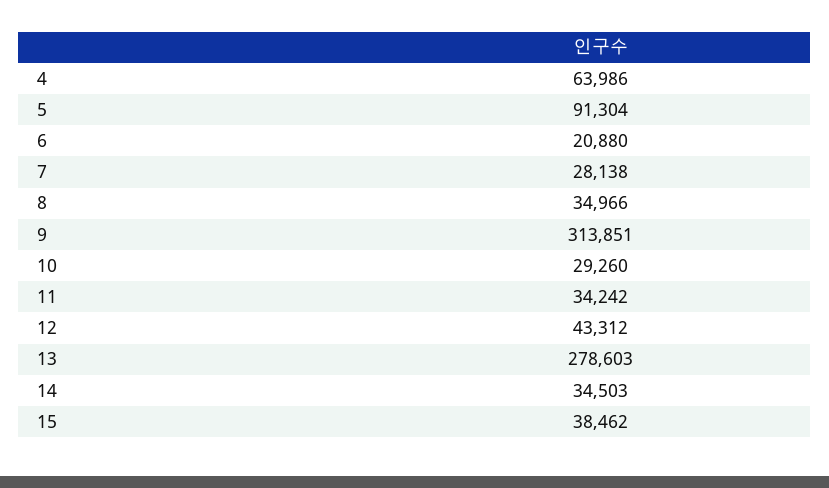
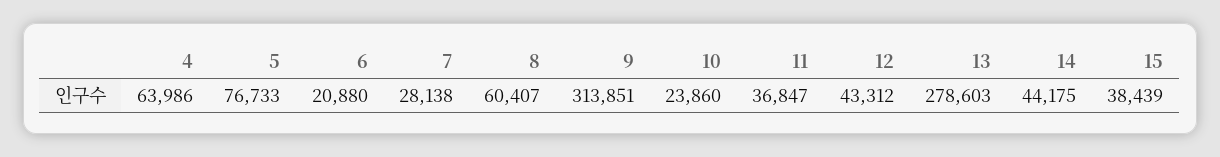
5: 91304 -> 76733
8: 34966 -> 60407
10: 29260 -> 23860
11: 34242 -> 36847
14: 34503 -> 44175
15: 38462 -> 38439

